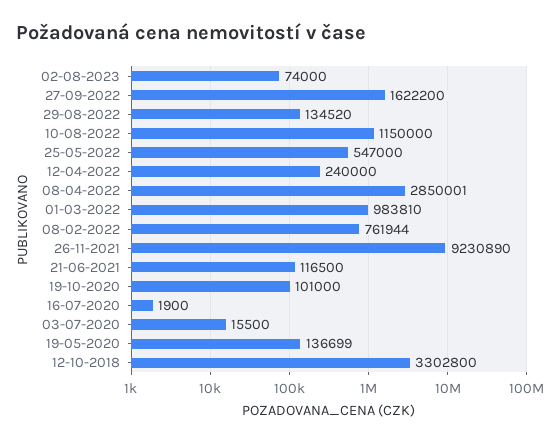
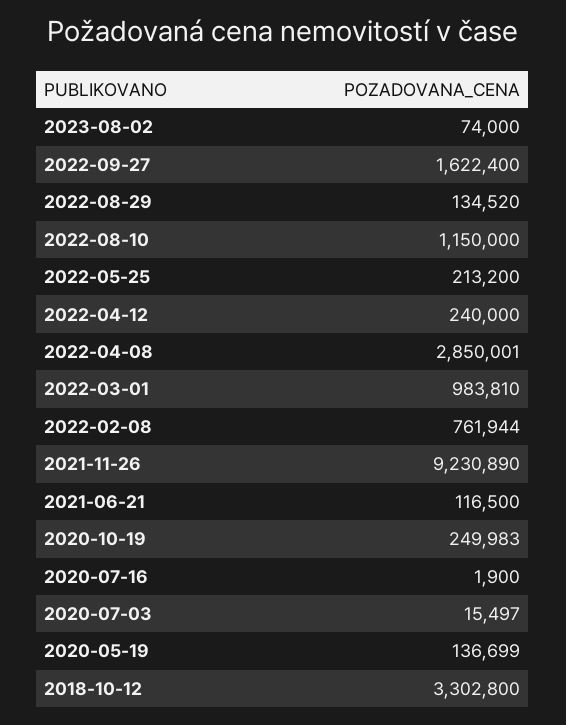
27-09-2022: 1622200 -> 1622400
25-05-2022: 547000 -> 213200
19-10-2020: 101000 -> 249983
03-07-2020: 15500 -> 15497

